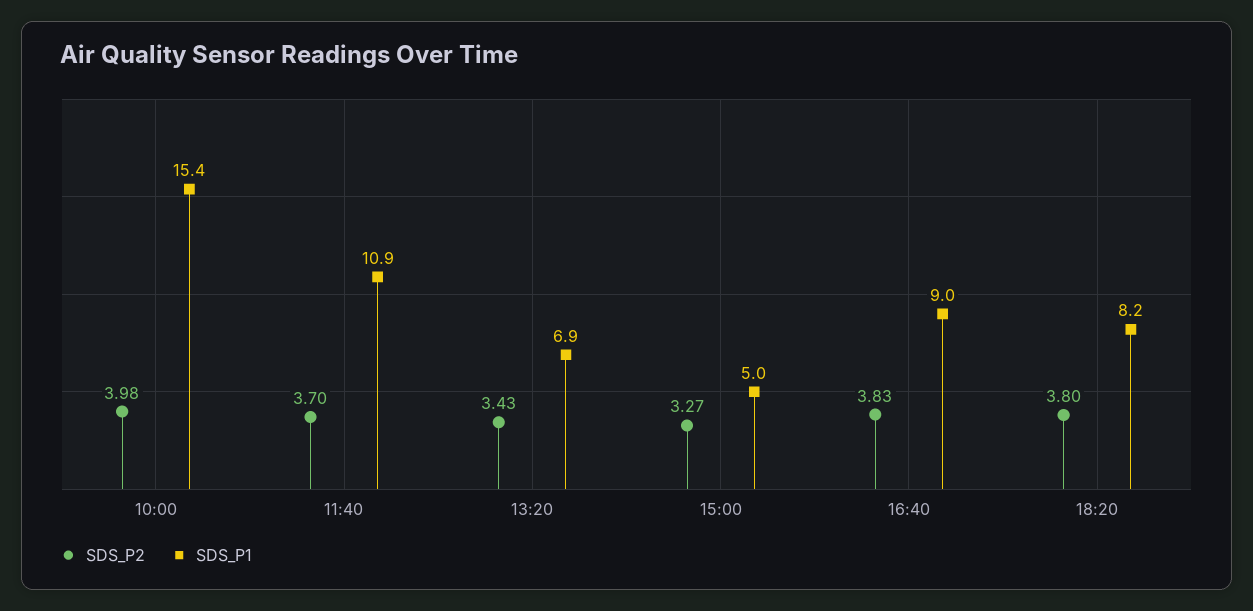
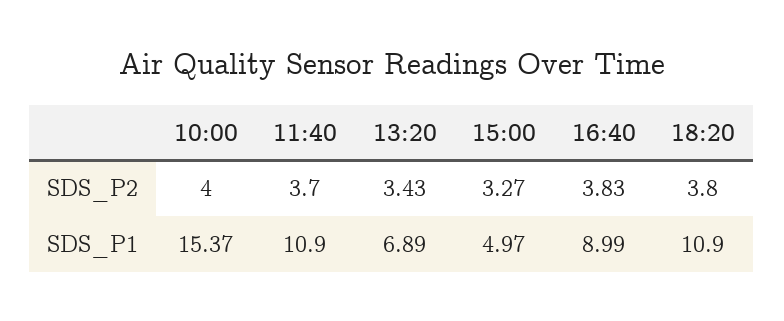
SDS_P2, 10:00: 3.98 -> 4
SDS_P1, 18:20: 8.2 -> 10.9

